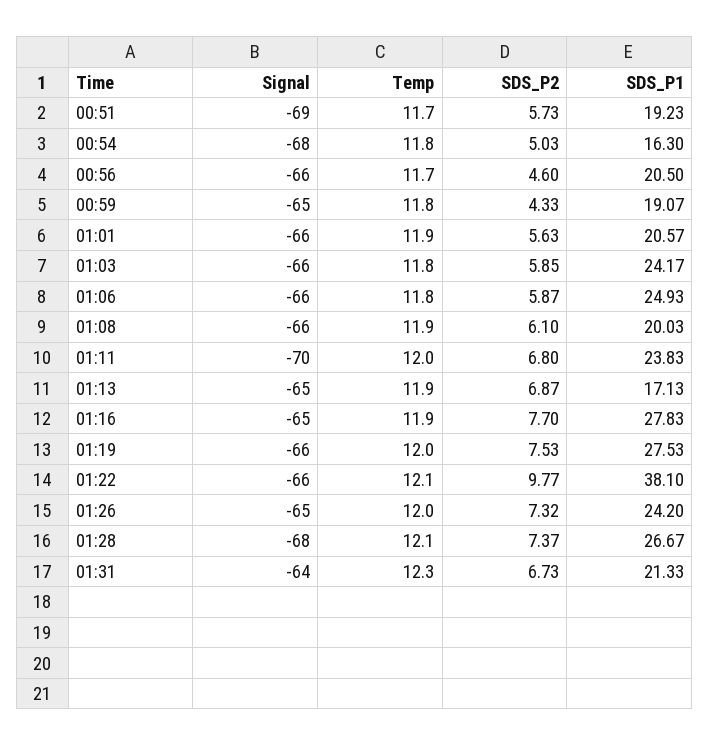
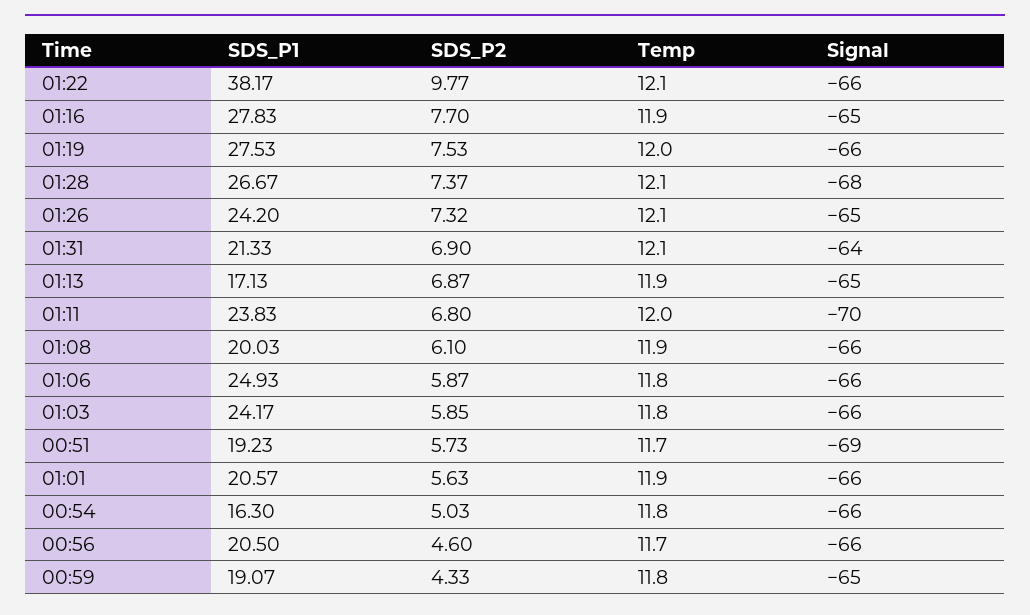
Signal, 00:54: -68 -> -66
SDS_P1, 01:22: 38.1 -> 38.17
Temp, 01:26: 12 -> 12.1
Temp, 01:31: 12.3 -> 12.1
SDS_P2, 01:31: 6.73 -> 6.9

